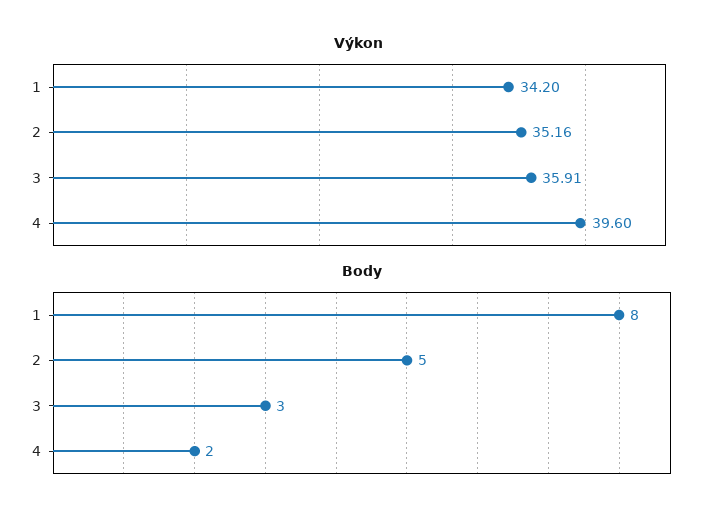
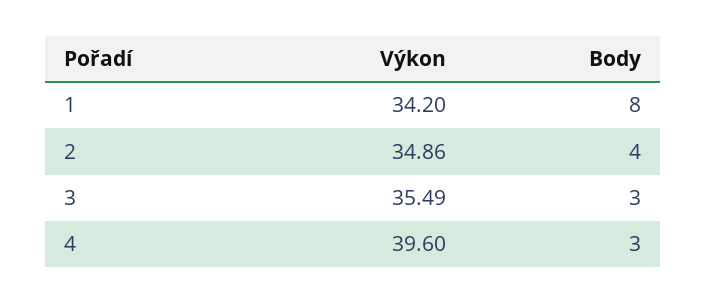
Výkon, 2: 35.16 -> 34.86
Výkon, 3: 35.91 -> 35.49
Body, 2: 5 -> 4
Body, 4: 2 -> 3

